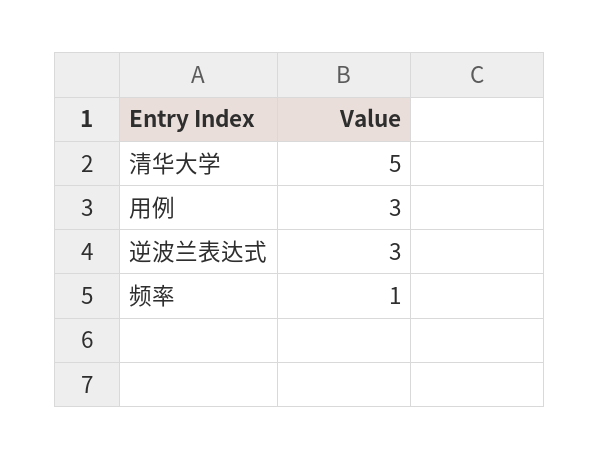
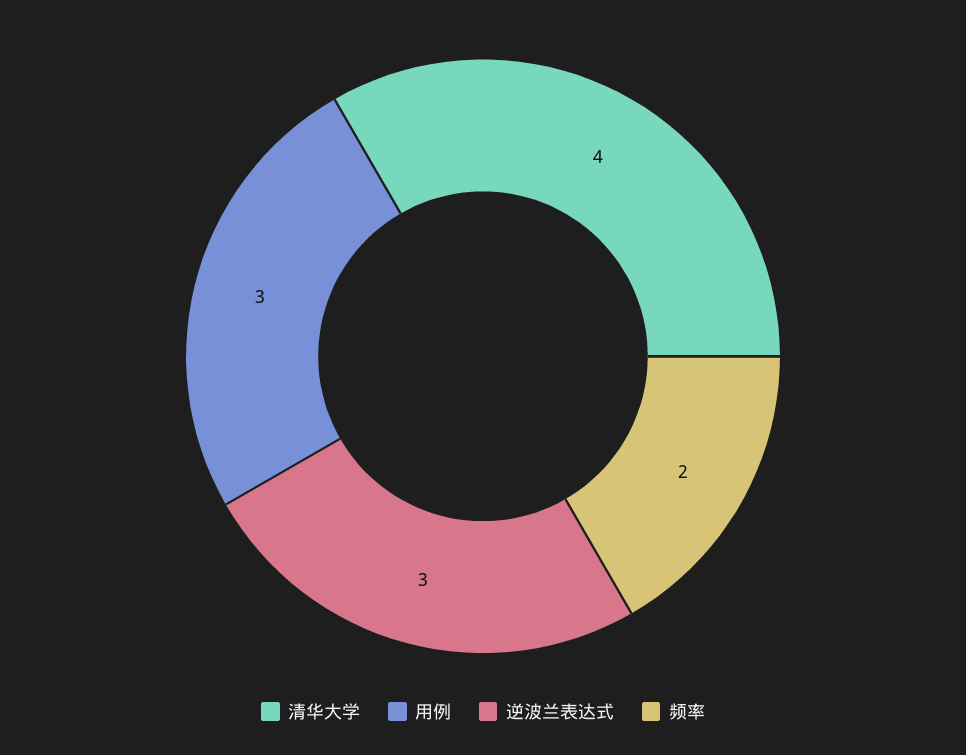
清华大学: 5 -> 4
频率: 1 -> 2

